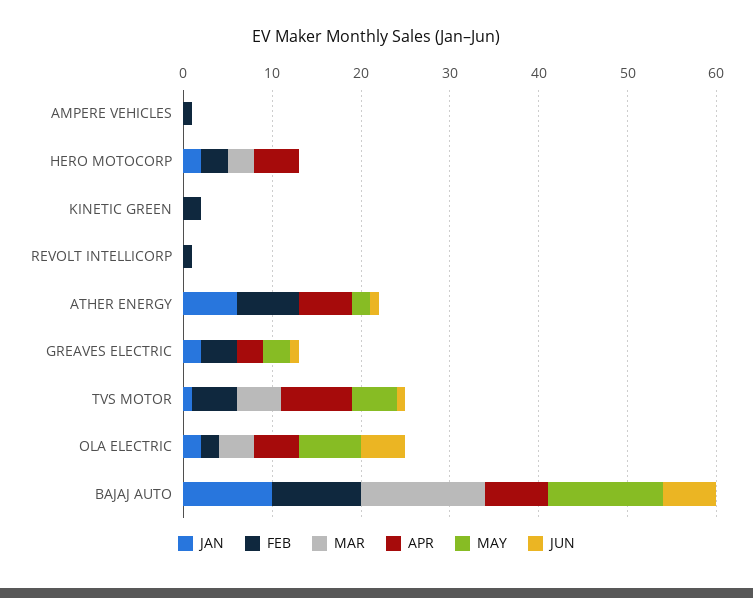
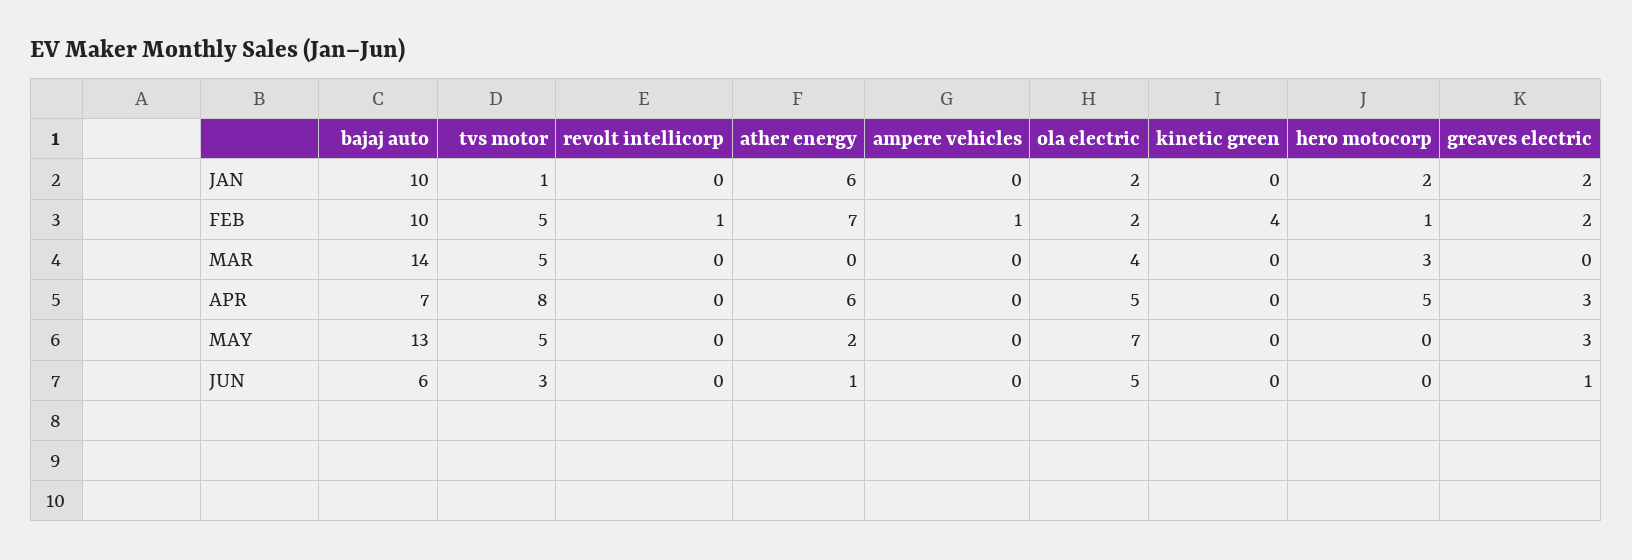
FEB, HERO MOTOCORP: 3 -> 1
FEB, KINETIC GREEN: 2 -> 4
FEB, GREAVES ELECTRIC: 4 -> 2
JUN, TVS MOTOR: 1 -> 3

